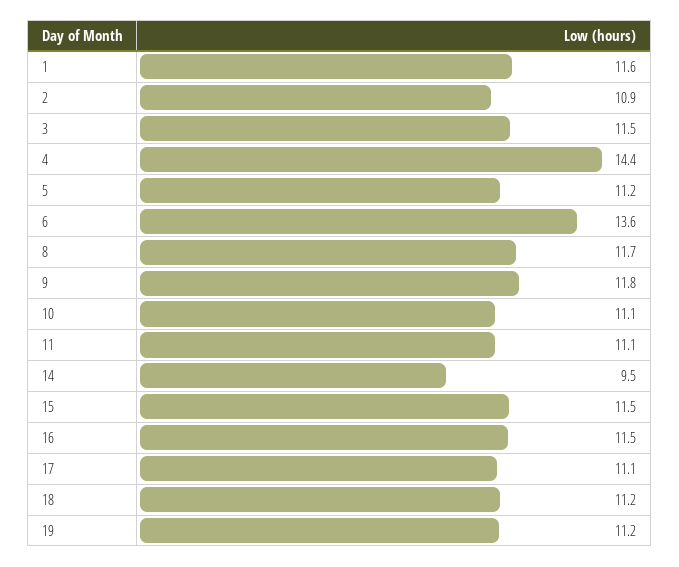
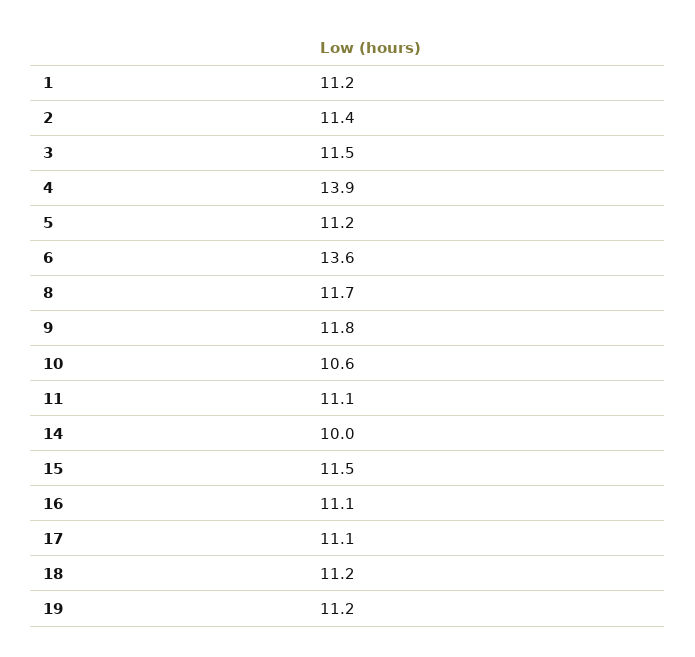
1: 11.6 -> 11.2
2: 10.9 -> 11.4
4: 14.4 -> 13.9
10: 11.1 -> 10.6
14: 9.5 -> 10
16: 11.5 -> 11.1

